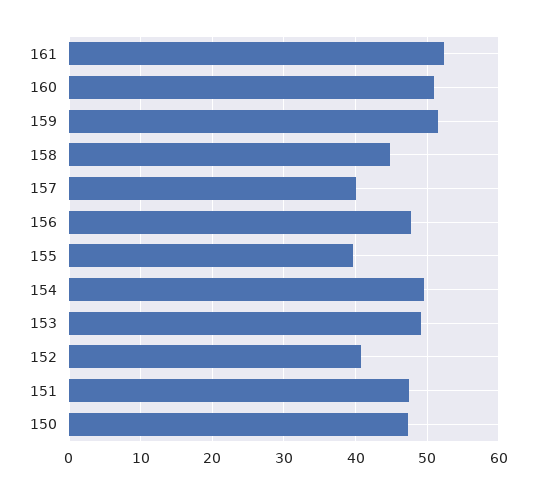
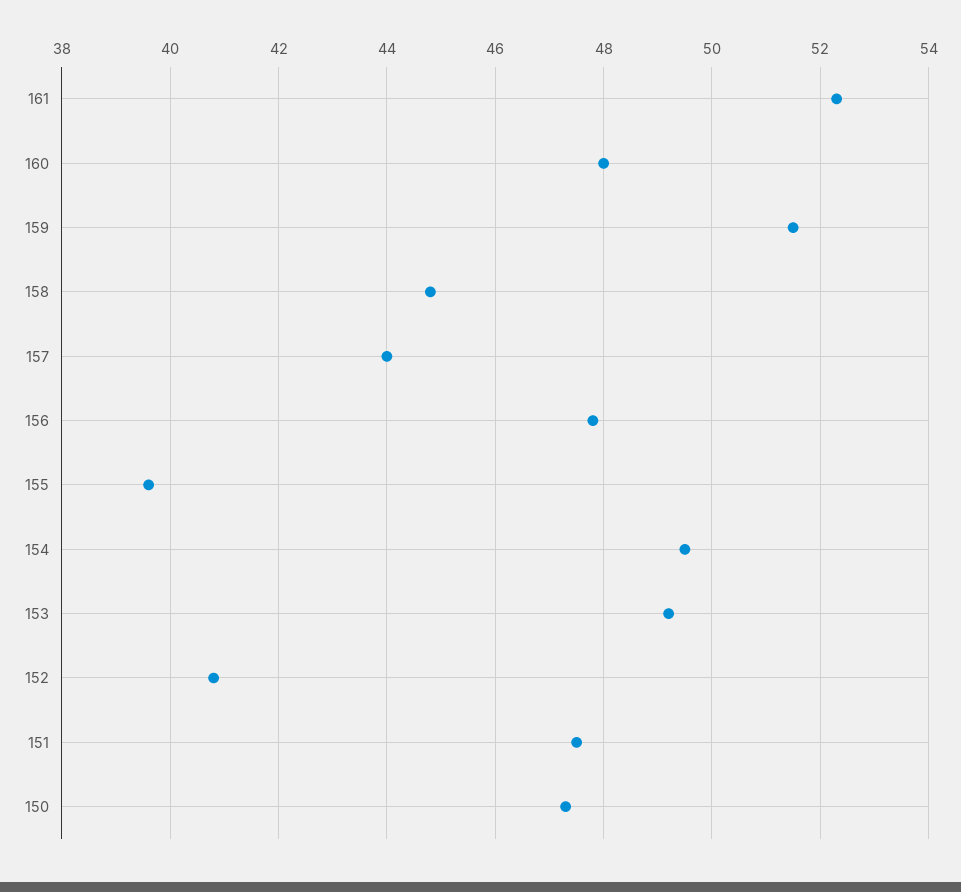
160: 51 -> 48
157: 40 -> 44

